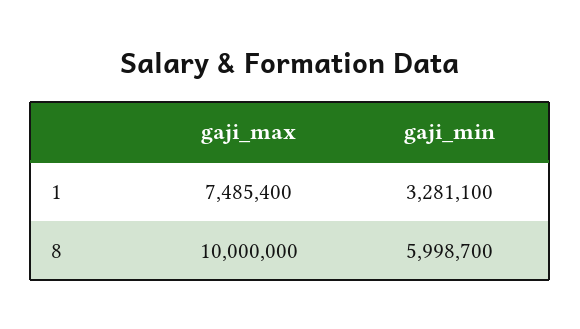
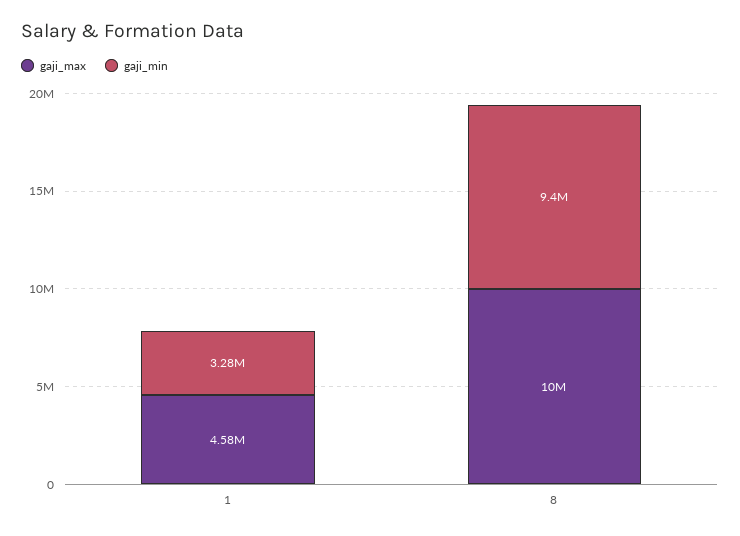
gaji_max, 1: 7485400 -> 4580000
gaji_min, 8: 5998700 -> 9400000

